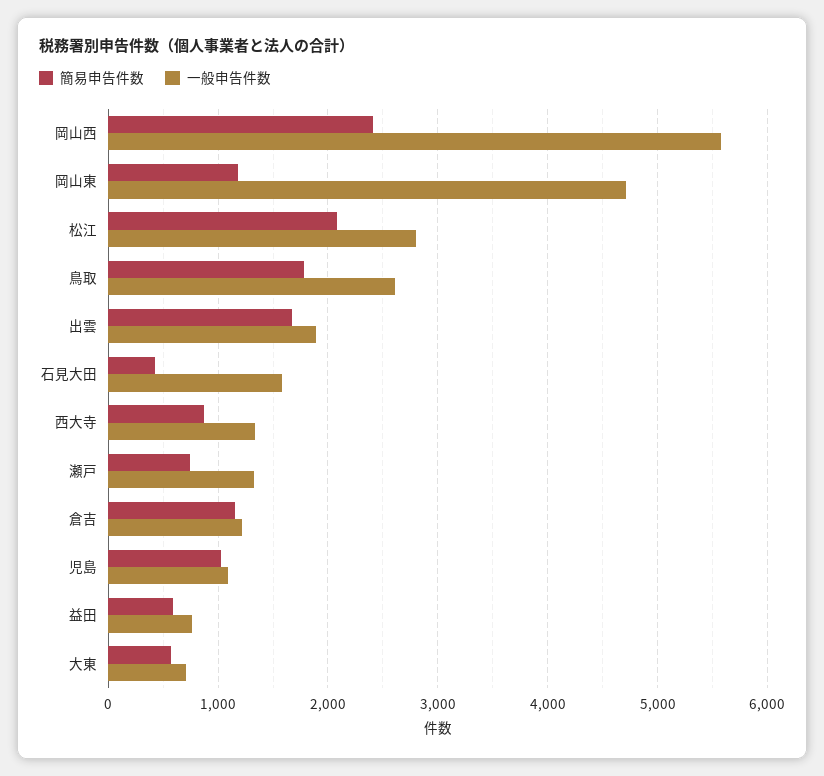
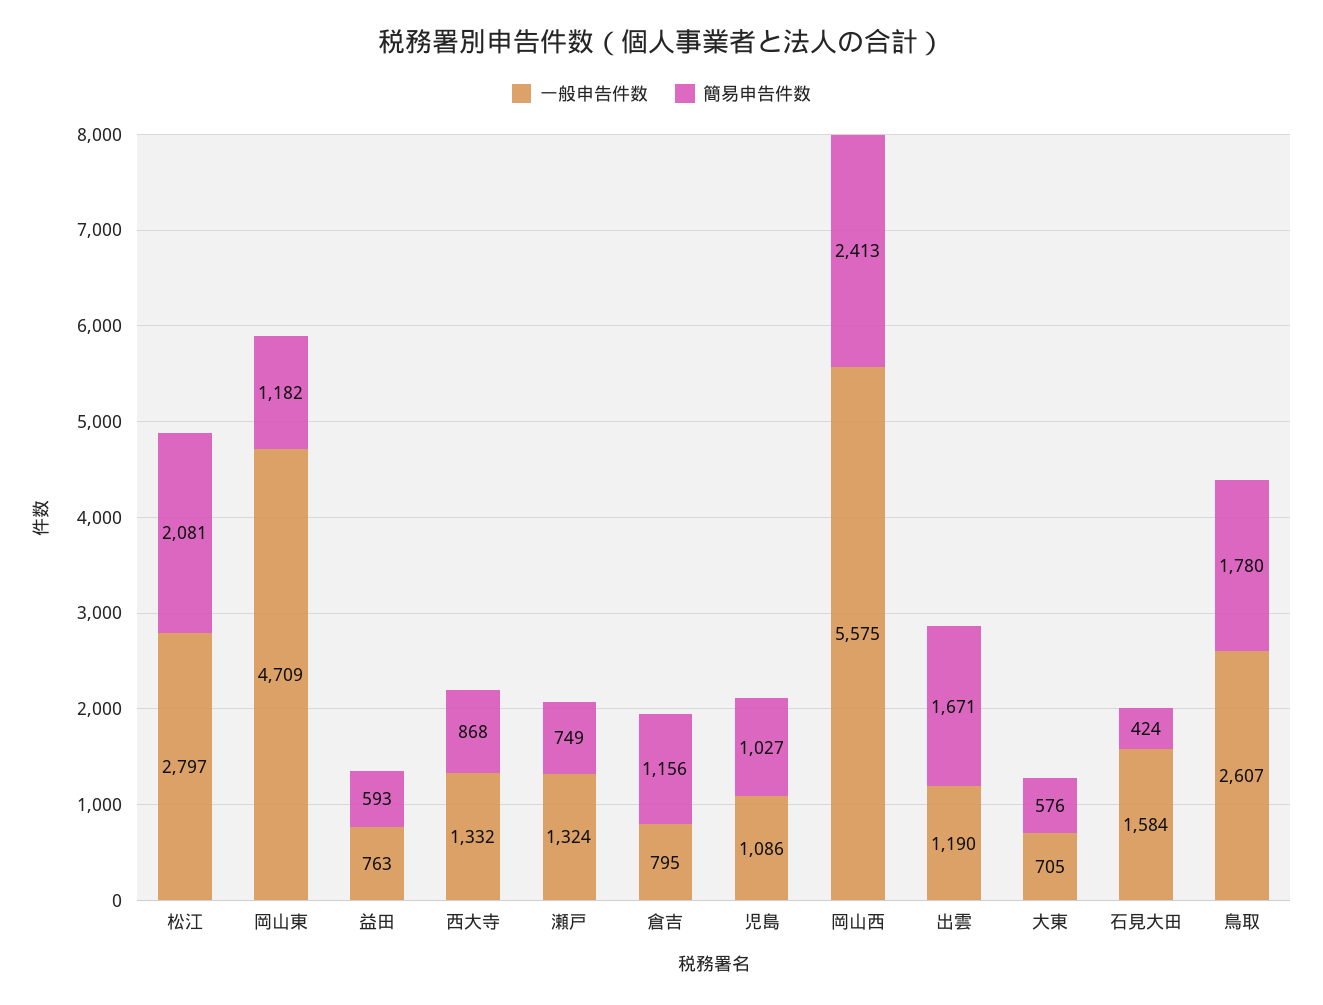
一般申告件数, 出雲: 1900 -> 1190
一般申告件数, 倉吉: 1200 -> 795

